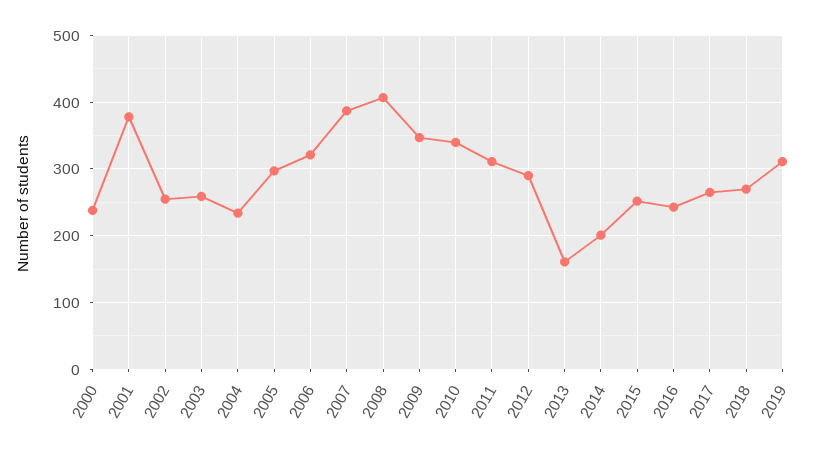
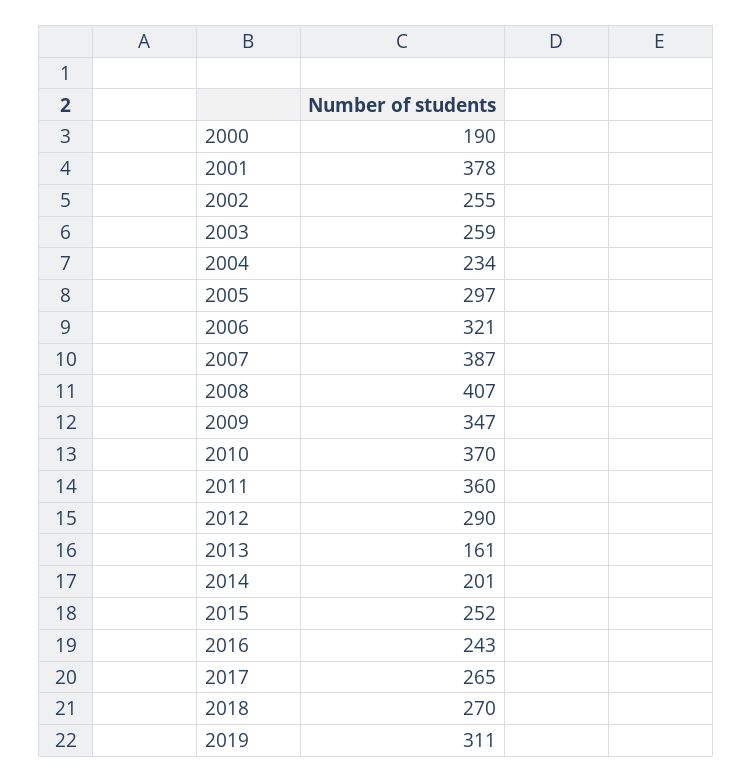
2000: 240 -> 190
2010: 340 -> 370
2011: 310 -> 360

